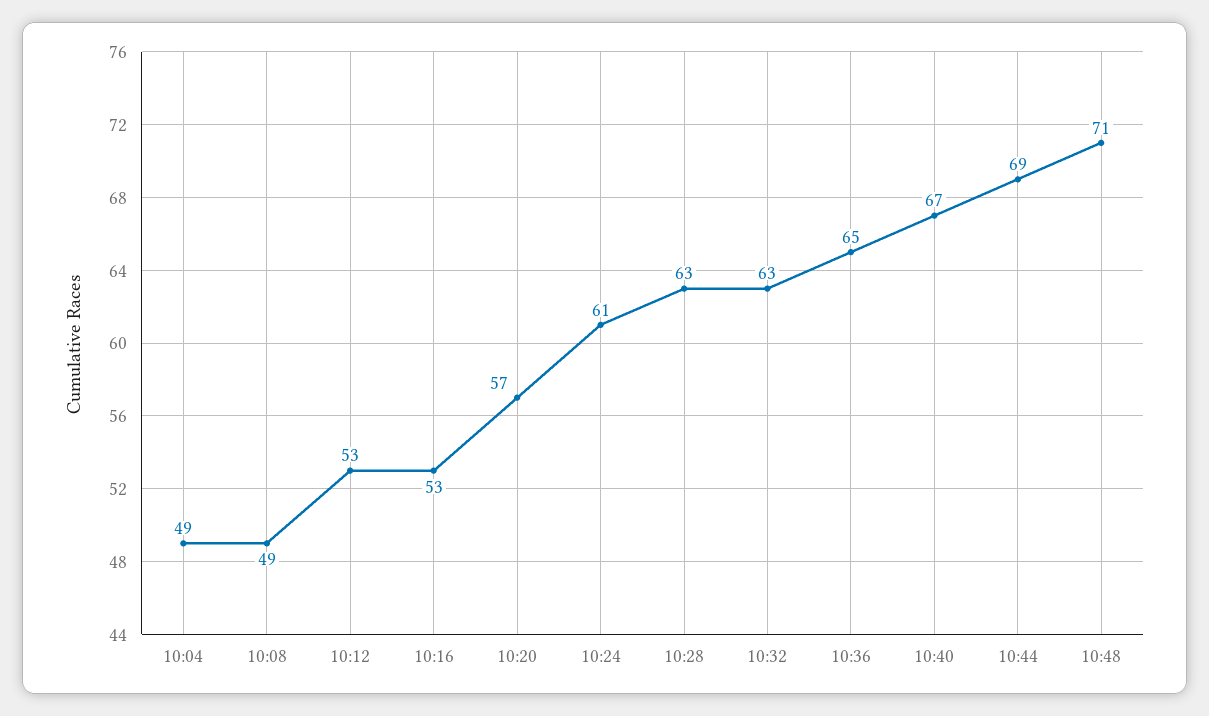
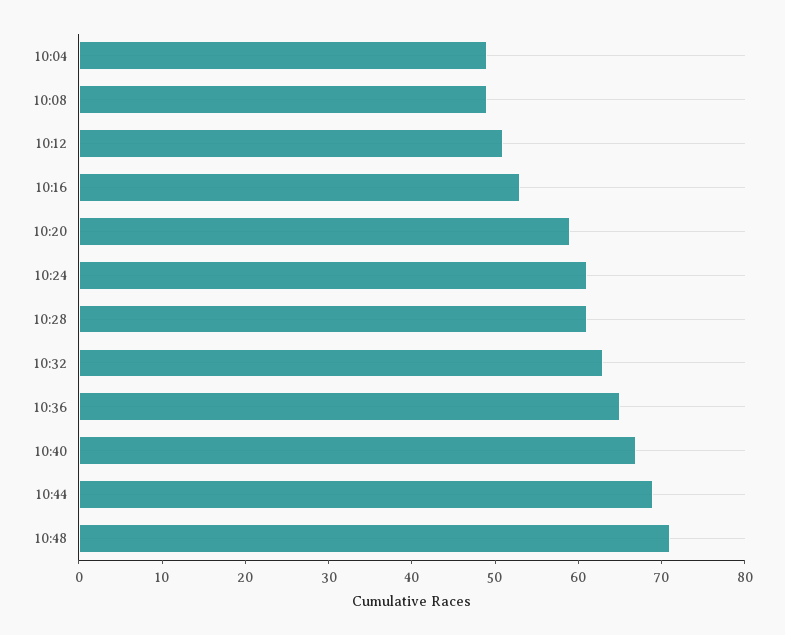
10:12: 53 -> 51
10:20: 57 -> 59
10:28: 63 -> 61

